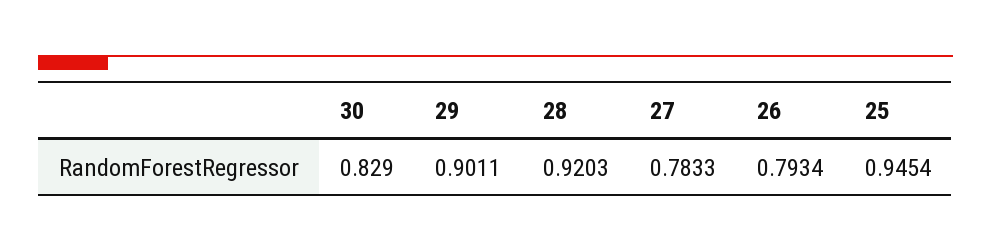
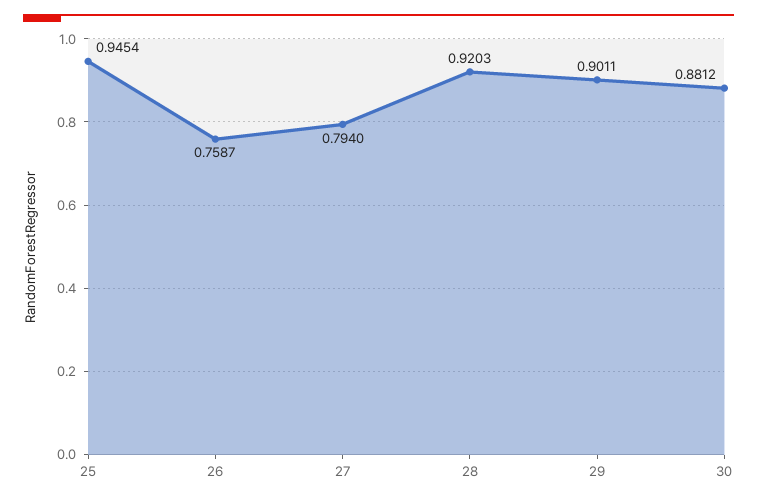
30: 0.829 -> 0.8812
27: 0.7833 -> 0.794
26: 0.7934 -> 0.7587

